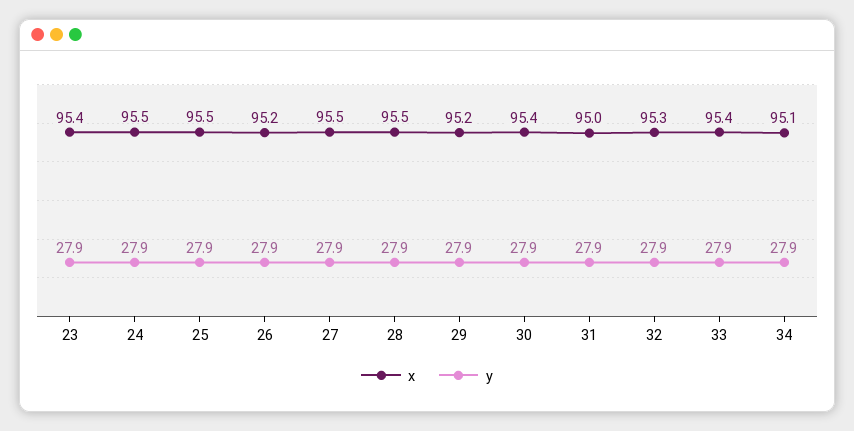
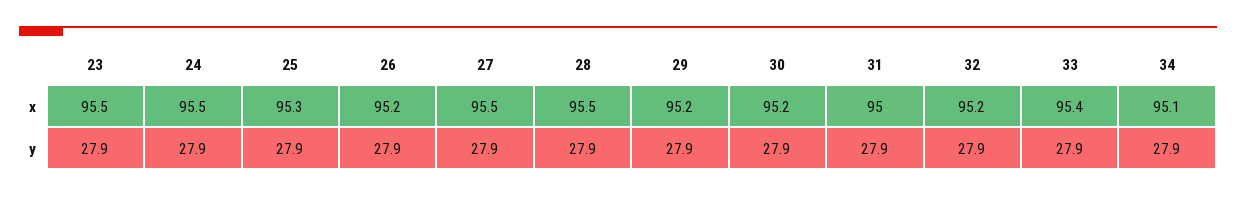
x, 23: 95.4 -> 95.5
x, 25: 95.5 -> 95.3
x, 30: 95.4 -> 95.2
x, 32: 95.3 -> 95.2

